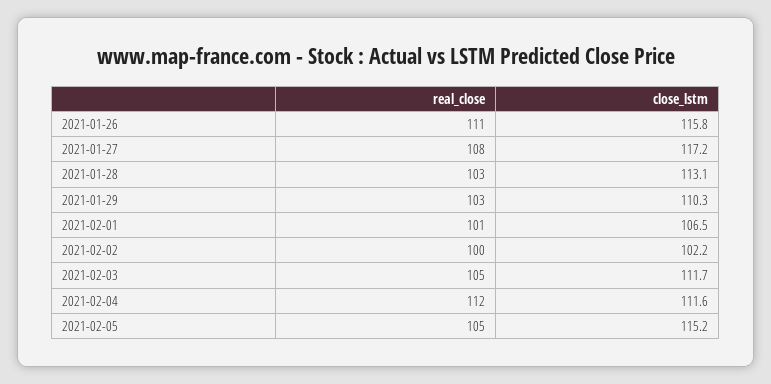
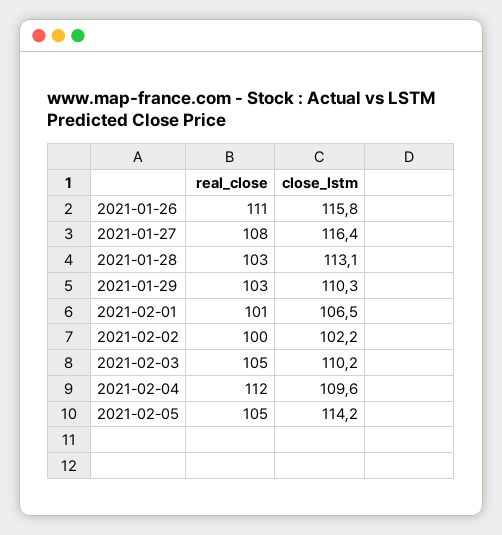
close_lstm, 2021-01-27: 117.2 -> 116.4
close_lstm, 2021-02-03: 111.7 -> 110.2
close_lstm, 2021-02-04: 111.6 -> 109.6
close_lstm, 2021-02-05: 115.2 -> 114.2

